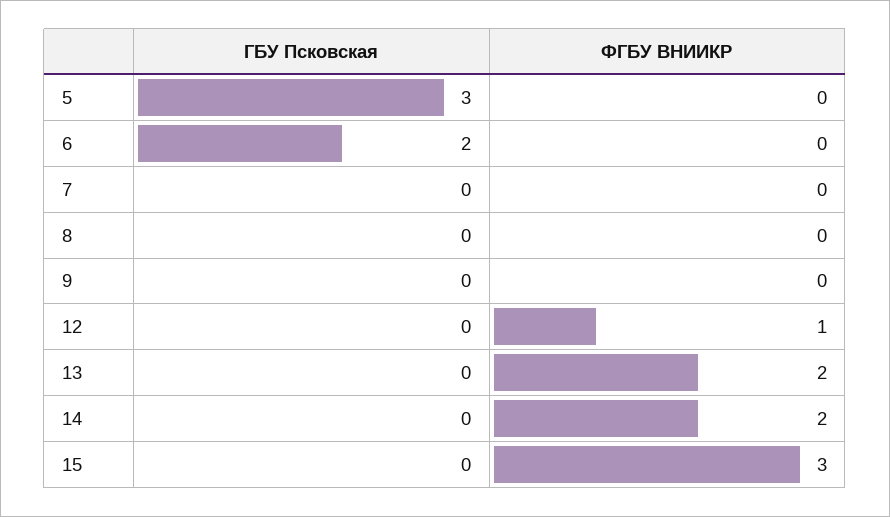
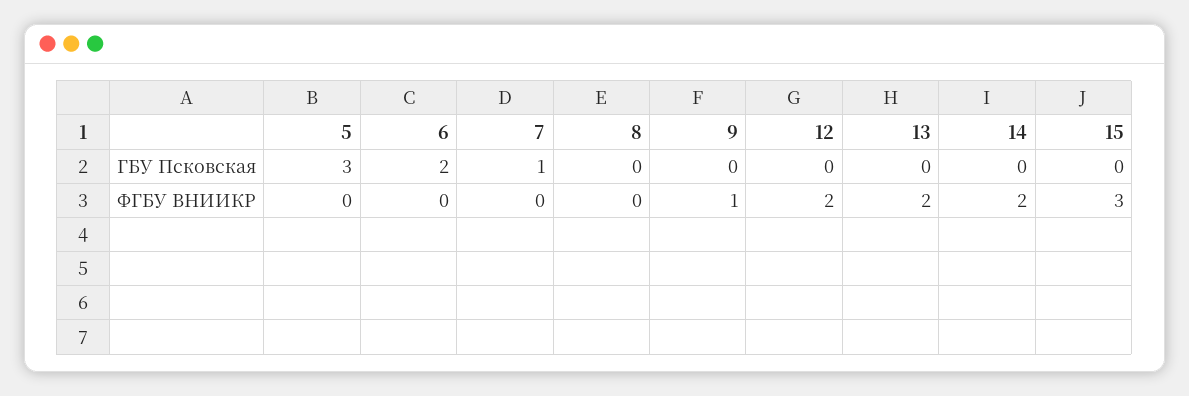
ГБУ Псковская, 7: 0 -> 1
ФГБУ ВНИИКР, 9: 0 -> 1
ФГБУ ВНИИКР, 12: 1 -> 2

